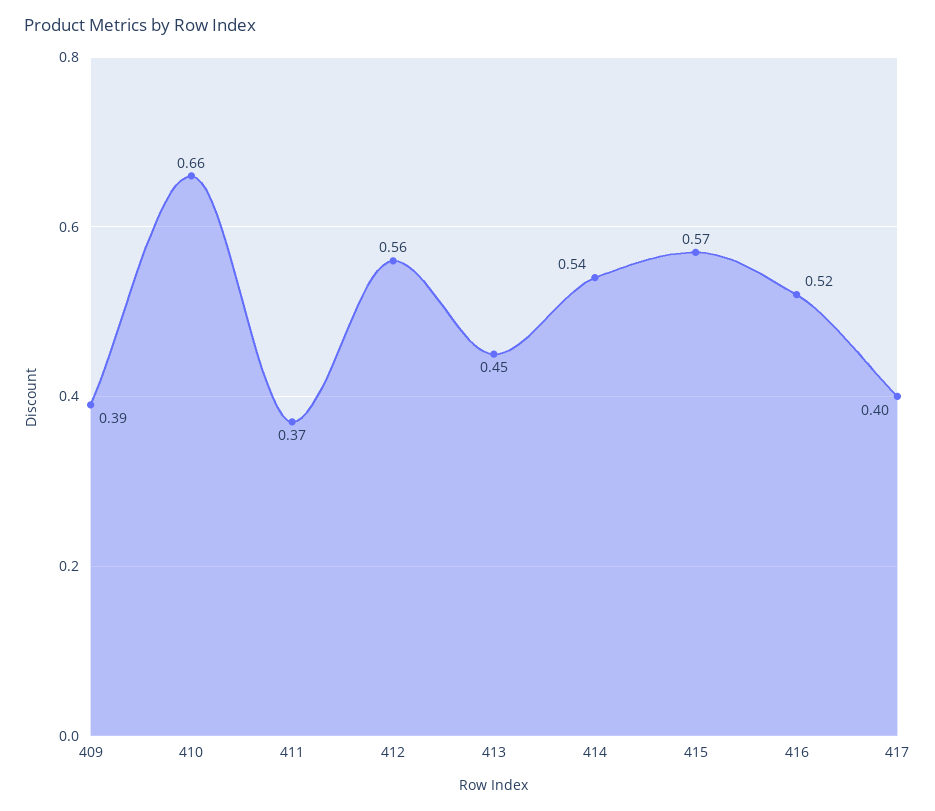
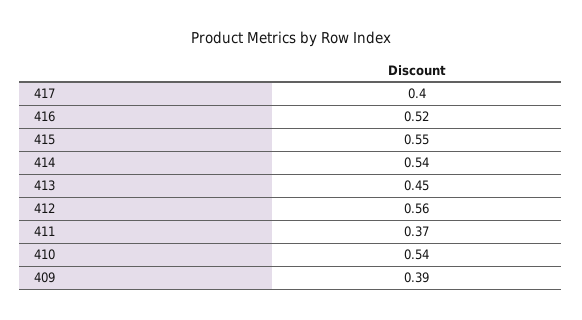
410: 0.66 -> 0.54
415: 0.57 -> 0.55

